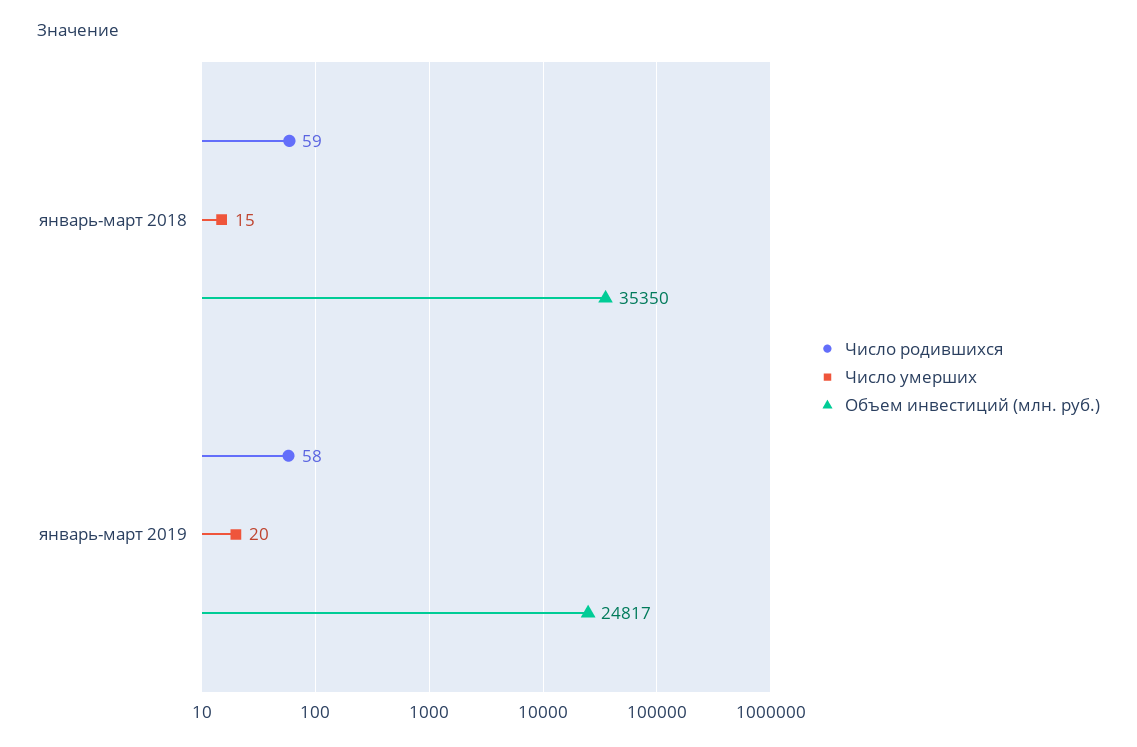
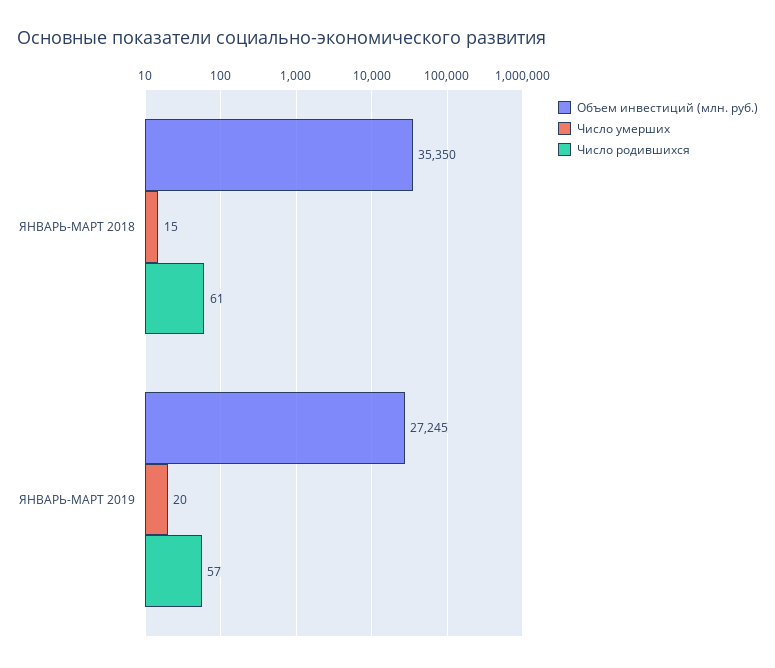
Число родившихся, январь-март 2018: 59 -> 61
Число родившихся, январь-март 2019: 58 -> 57
Объем инвестиций (млн. руб.), январь-март 2019: 24817 -> 27245

